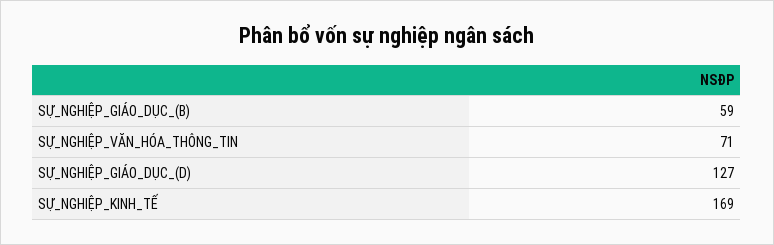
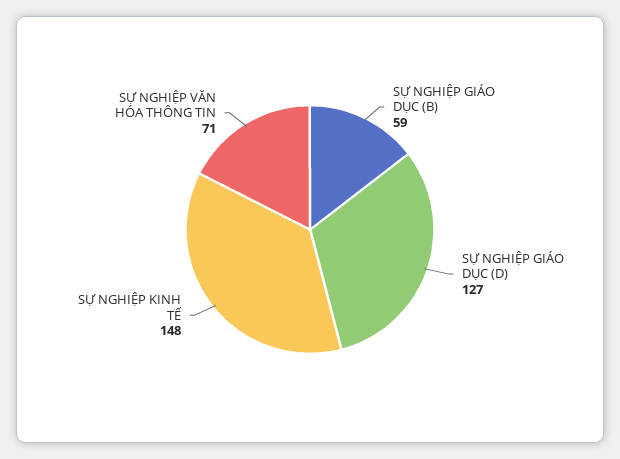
SỰ_NGHIỆP_KINH_TẾ: 169 -> 148

